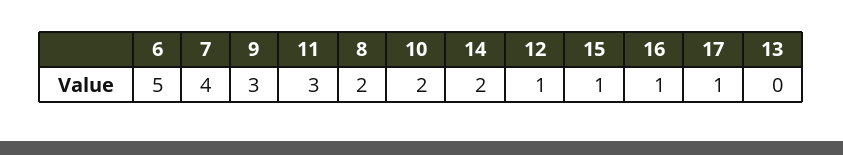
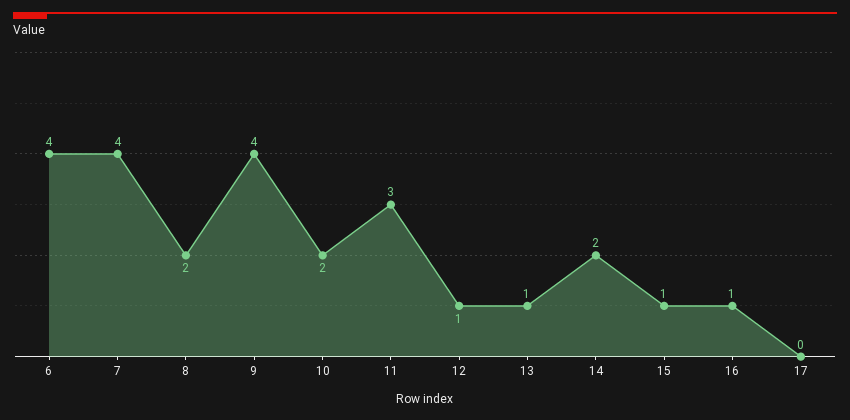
6: 5 -> 4
9: 3 -> 4
17: 1 -> 0
13: 0 -> 1

